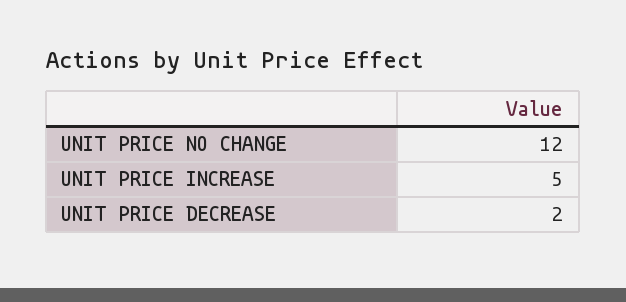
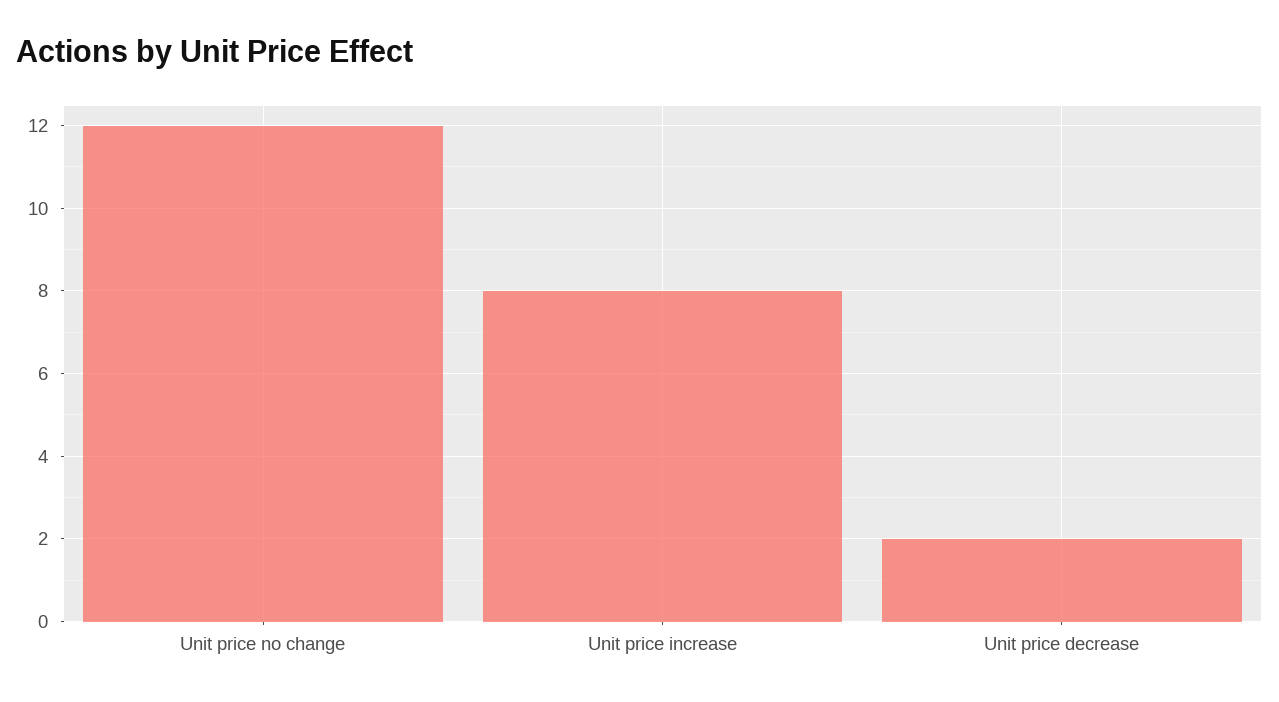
UNIT PRICE INCREASE: 5 -> 8

